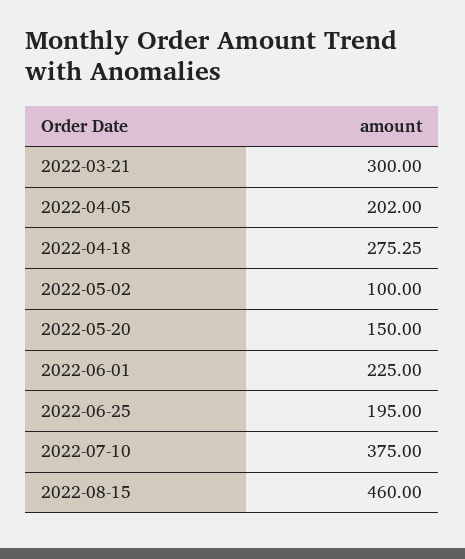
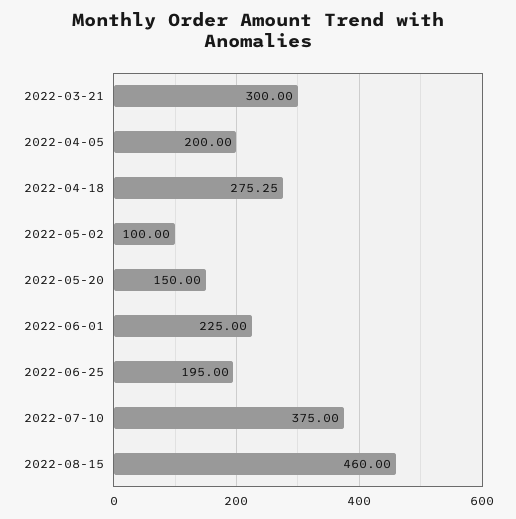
2022-04-05: 202 -> 200

